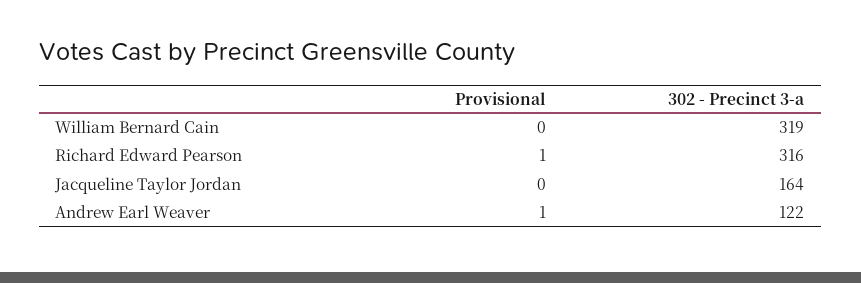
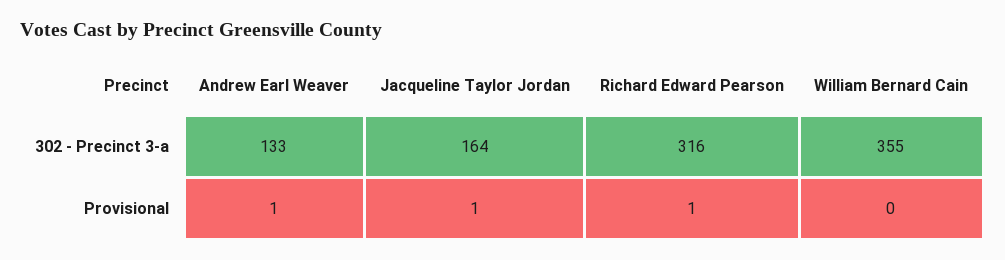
302 - Precinct 3-a, William Bernard Cain: 319 -> 355
Provisional, Jacqueline Taylor Jordan: 0 -> 1
302 - Precinct 3-a, Andrew Earl Weaver: 122 -> 133

